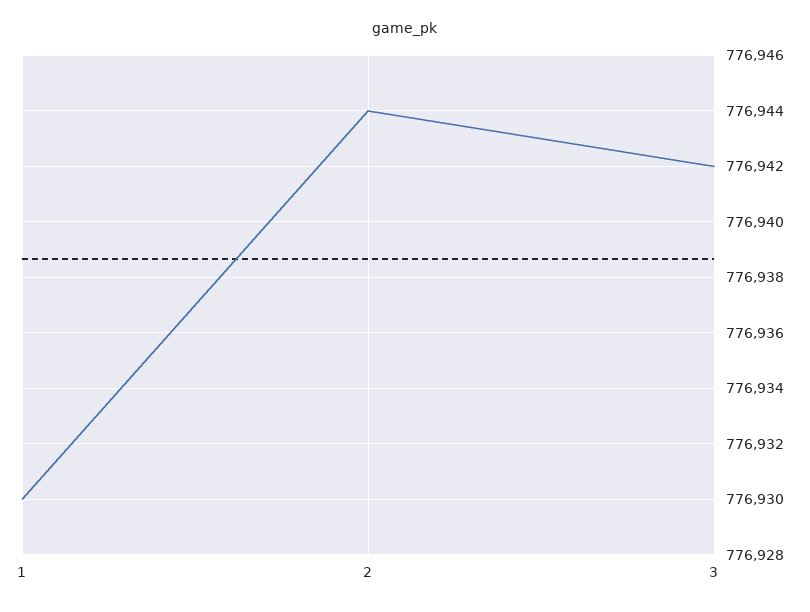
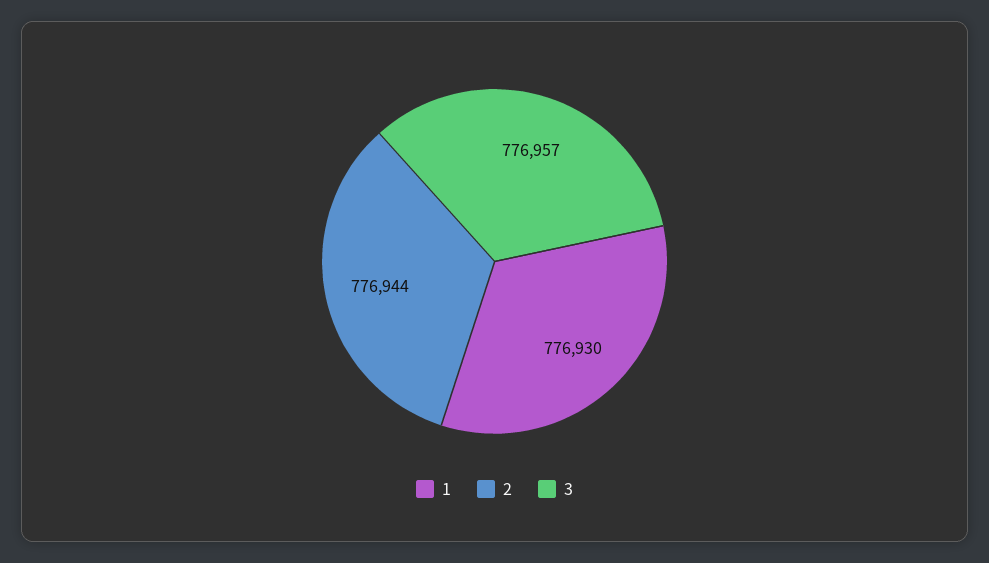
3: 776942 -> 776957

